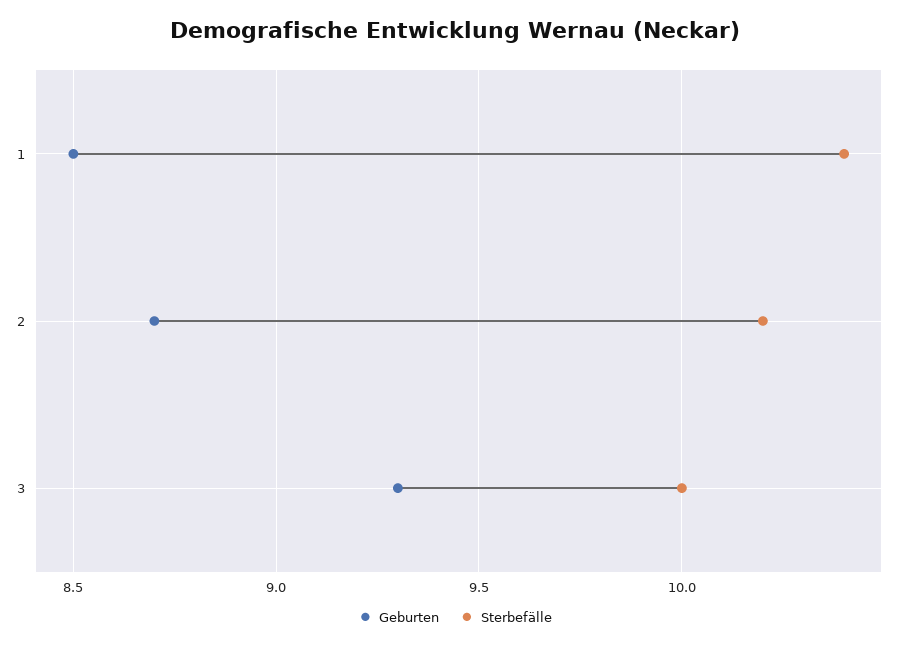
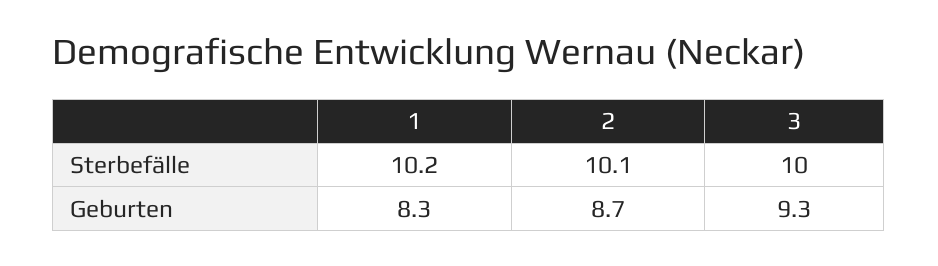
Geburten, 1: 8.5 -> 8.3
Sterbefälle, 1: 10.4 -> 10.2
Sterbefälle, 2: 10.2 -> 10.1

